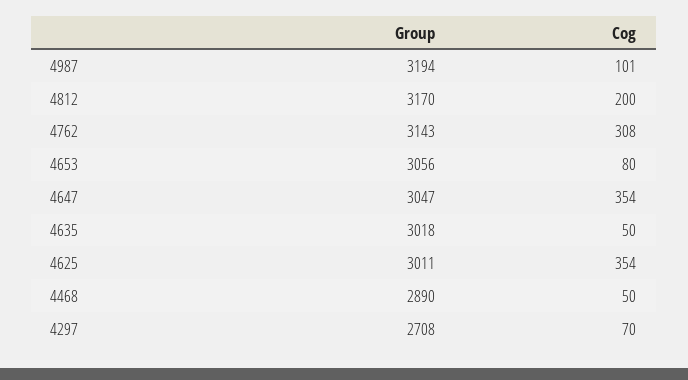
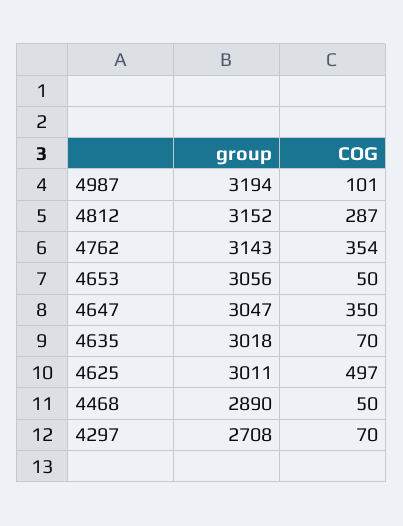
Group, 4812: 3170 -> 3152
Cog, 4812: 200 -> 287
Cog, 4762: 308 -> 354
Cog, 4653: 80 -> 50
Cog, 4647: 354 -> 350
Cog, 4635: 50 -> 70
Cog, 4625: 354 -> 497

